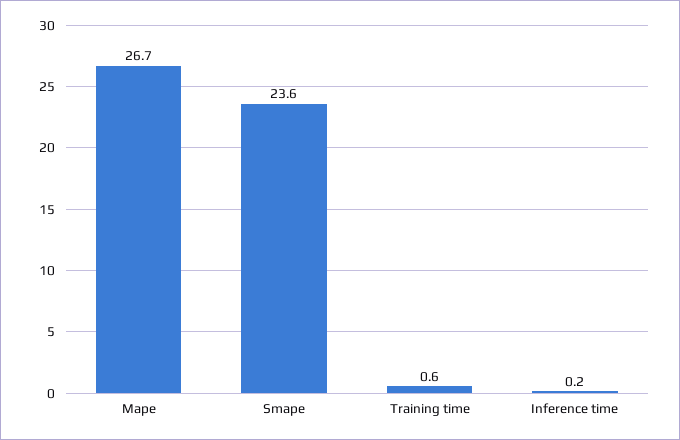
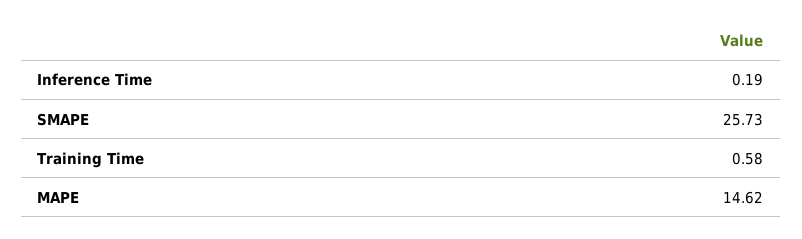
Mape: 26.7 -> 14.62
Smape: 23.6 -> 25.73

